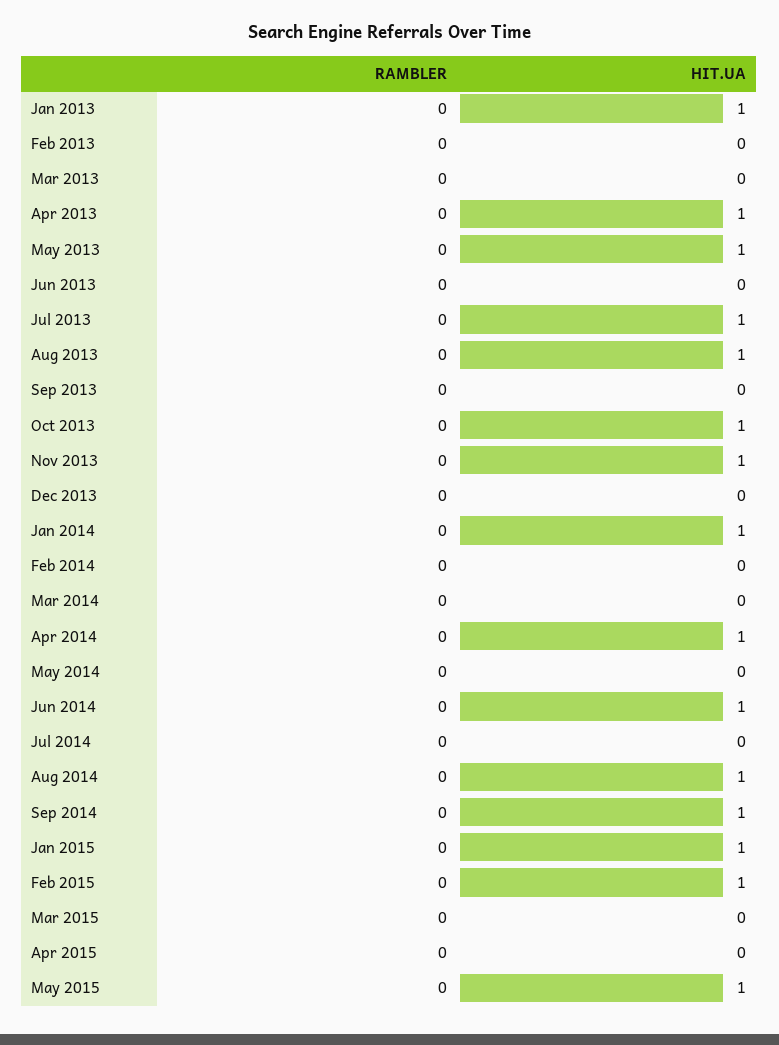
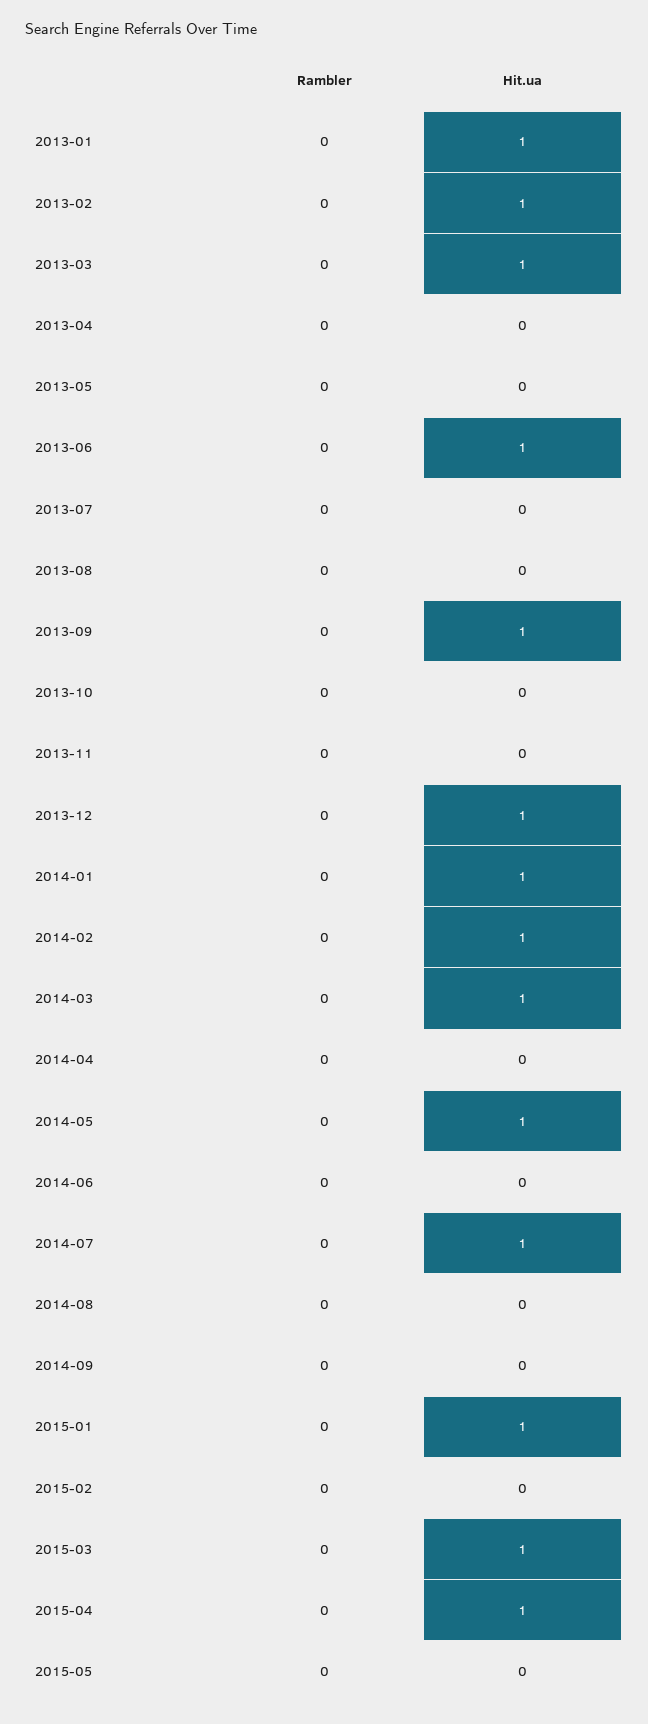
HIT.UA, Feb 2013: 0 -> 1
HIT.UA, Mar 2013: 0 -> 1
HIT.UA, Apr 2013: 1 -> 0
HIT.UA, May 2013: 1 -> 0
HIT.UA, Jun 2013: 0 -> 1
HIT.UA, Jul 2013: 1 -> 0
HIT.UA, Aug 2013: 1 -> 0
HIT.UA, Sep 2013: 0 -> 1
HIT.UA, Oct 2013: 1 -> 0
HIT.UA, Nov 2013: 1 -> 0
HIT.UA, Dec 2013: 0 -> 1
HIT.UA, Feb 2014: 0 -> 1
HIT.UA, Mar 2014: 0 -> 1
HIT.UA, Apr 2014: 1 -> 0
HIT.UA, May 2014: 0 -> 1
HIT.UA, Jun 2014: 1 -> 0
HIT.UA, Jul 2014: 0 -> 1
HIT.UA, Aug 2014: 1 -> 0
HIT.UA, Sep 2014: 1 -> 0
HIT.UA, Feb 2015: 1 -> 0
HIT.UA, Mar 2015: 0 -> 1
HIT.UA, Apr 2015: 0 -> 1
HIT.UA, May 2015: 1 -> 0

